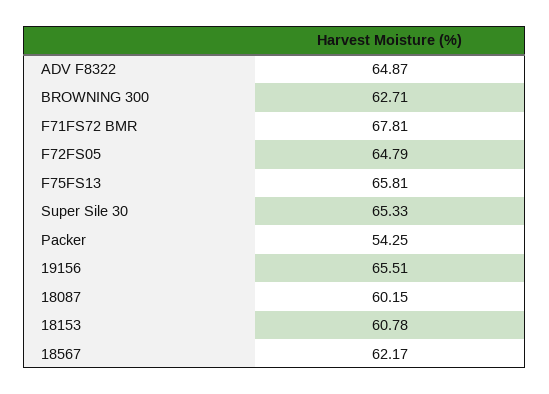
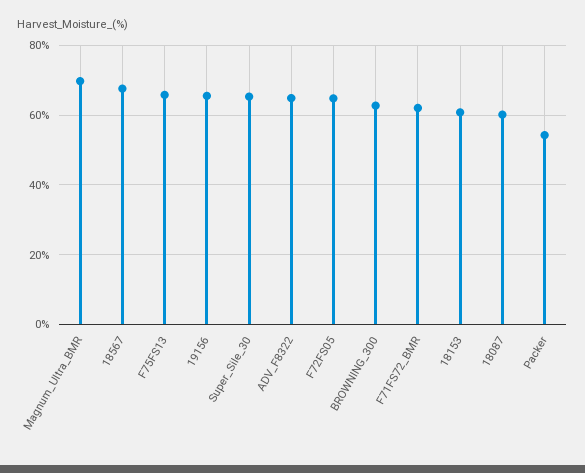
F71FS72 BMR: 67.81 -> 62
18567: 62.17 -> 68
Magnum_Ultra_BMR: none -> 70

